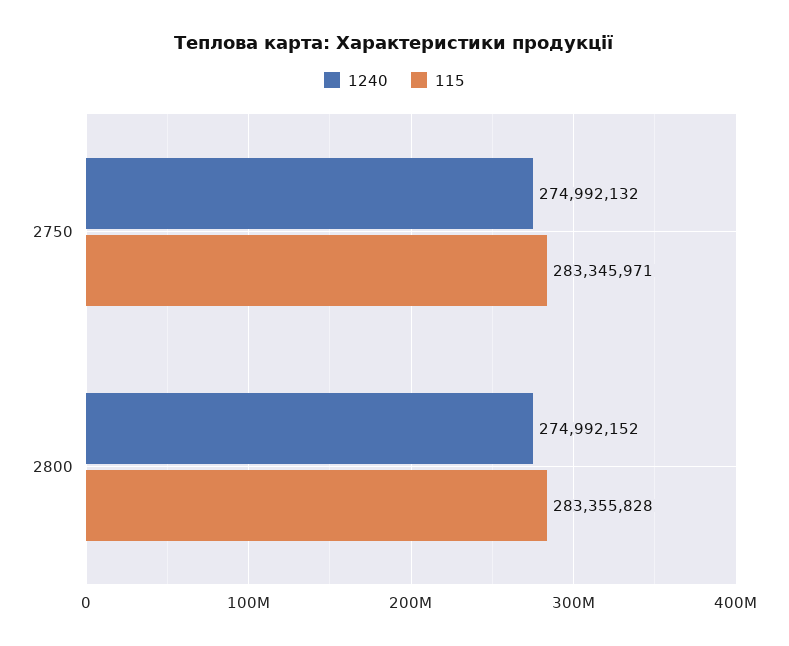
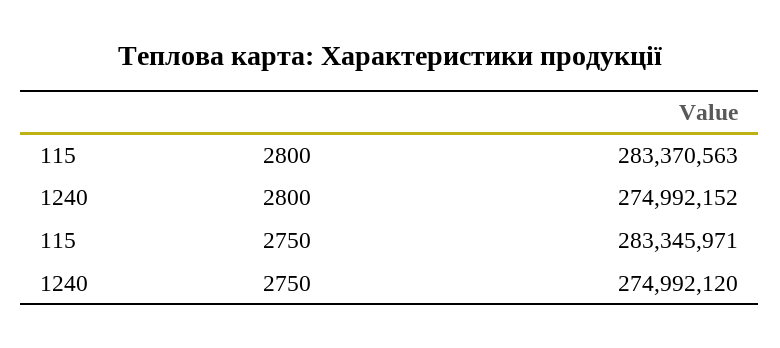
1240, 2750: 274992132 -> 274992120
115, 2800: 283355828 -> 283370563

